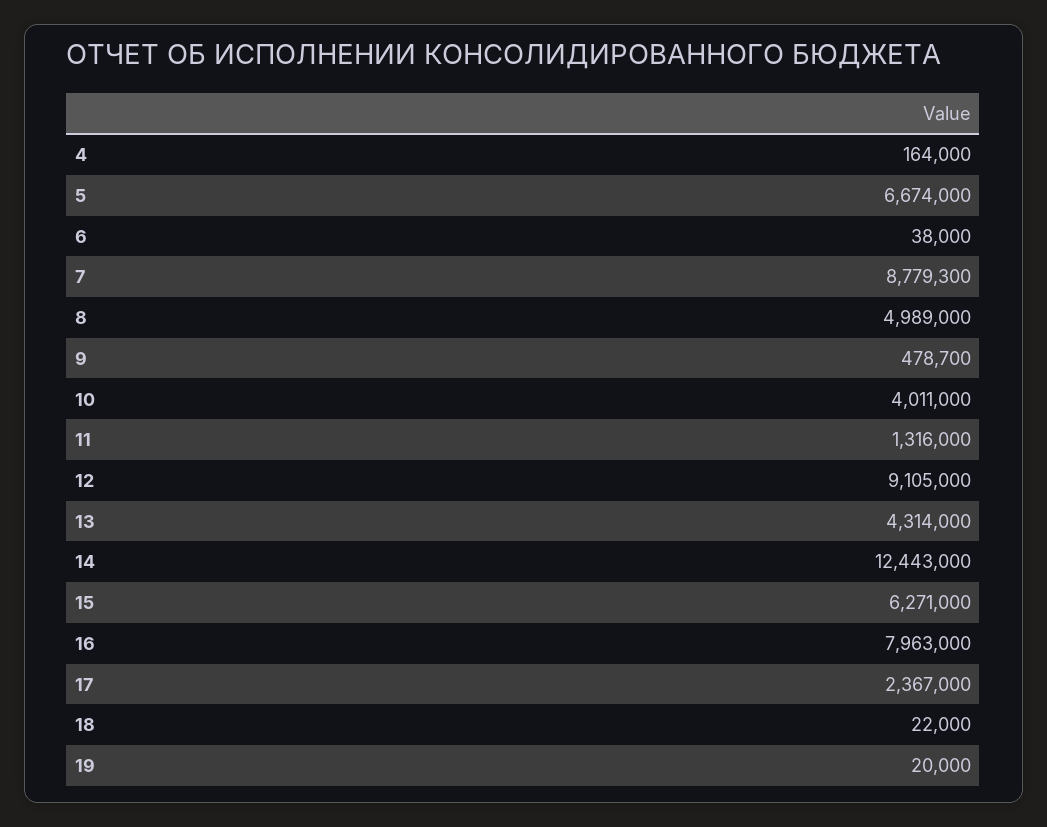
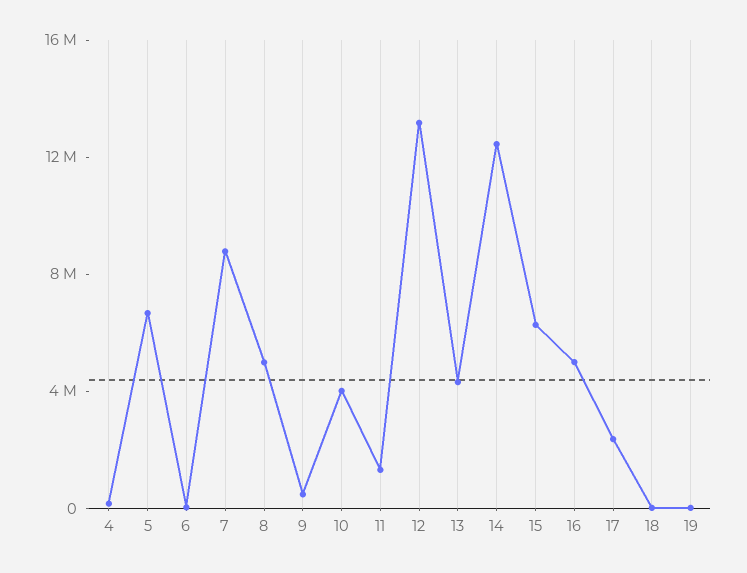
12: 9105000 -> 13000000
16: 7963000 -> 5000000

